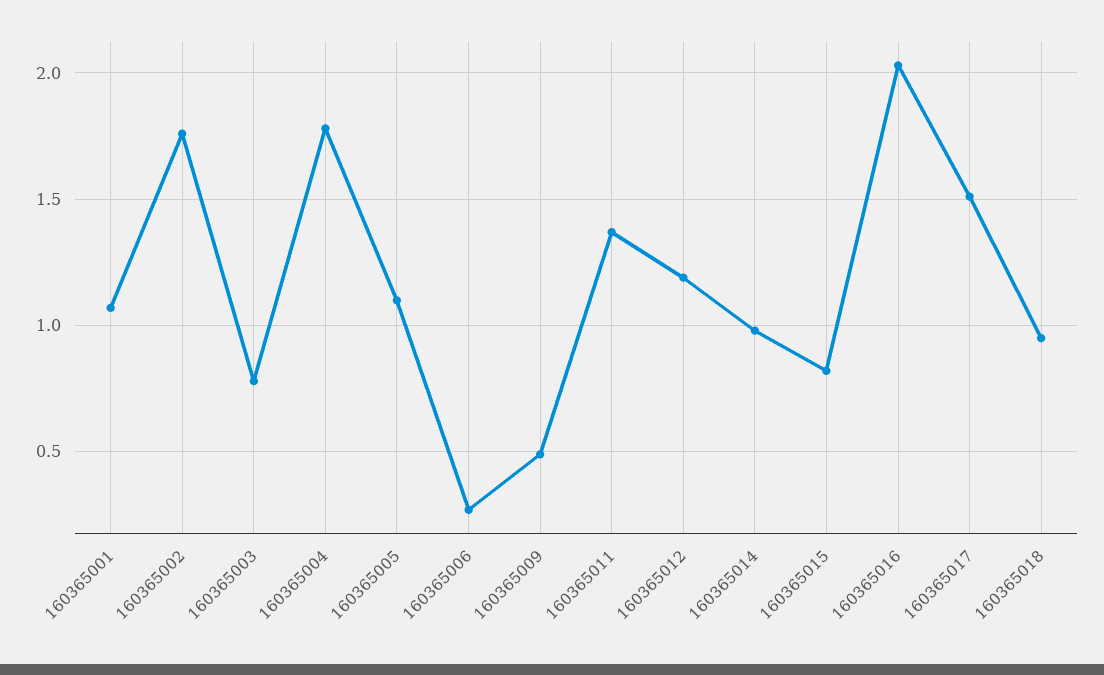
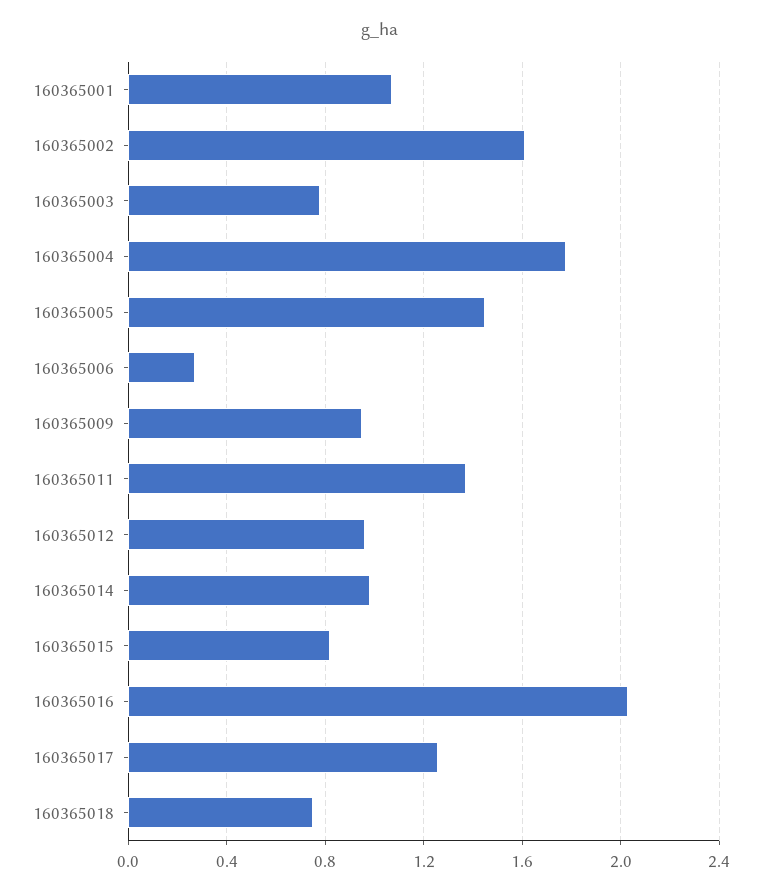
160365002: 1.75 -> 1.6
160365005: 1.1 -> 1.45
160365009: 0.5 -> 0.95
160365012: 1.2 -> 0.95
160365017: 1.5 -> 1.25
160365018: 0.95 -> 0.75

